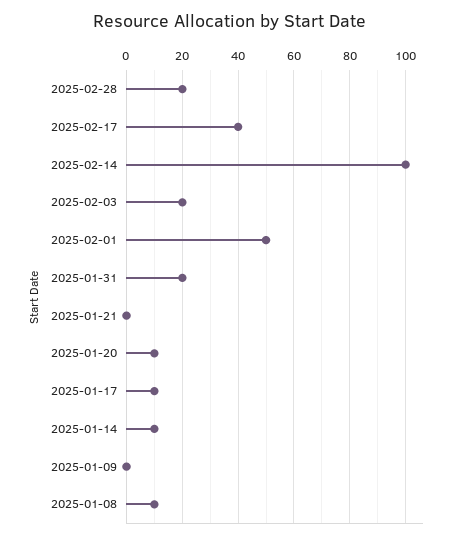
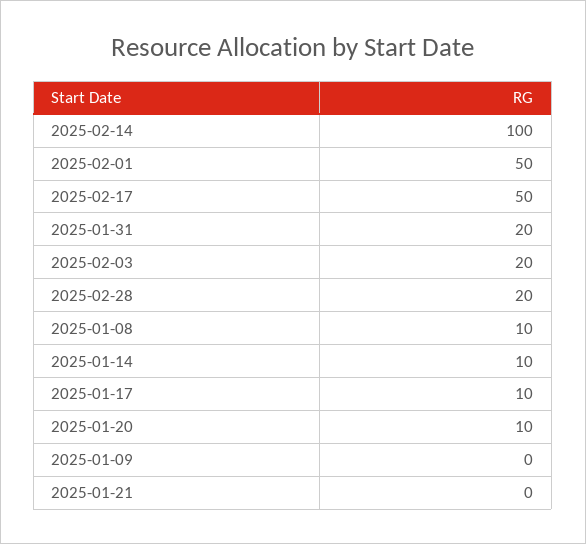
2025-02-17: 40 -> 50

